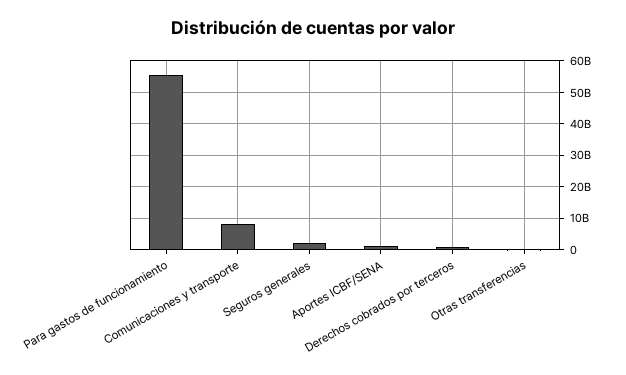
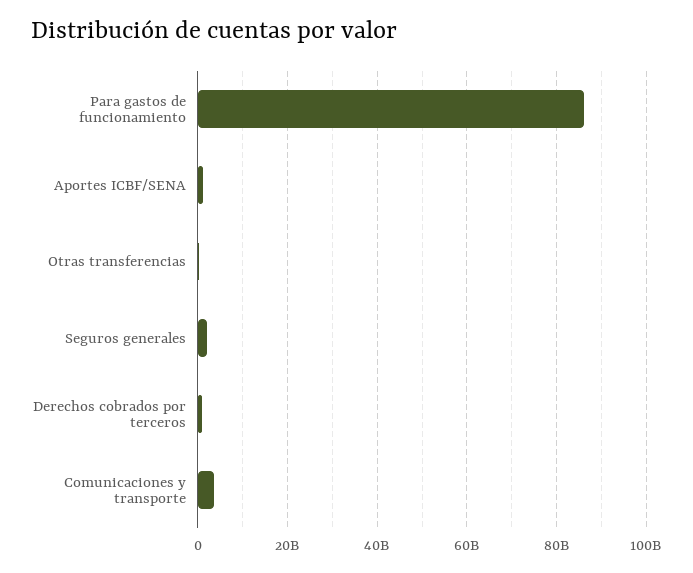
Para gastos de funcionamiento: 56000000000 -> 86000000000
Comunicaciones y transporte: 8000000000 -> 4000000000

